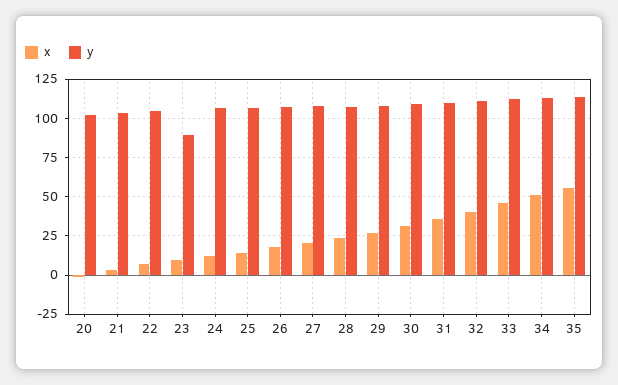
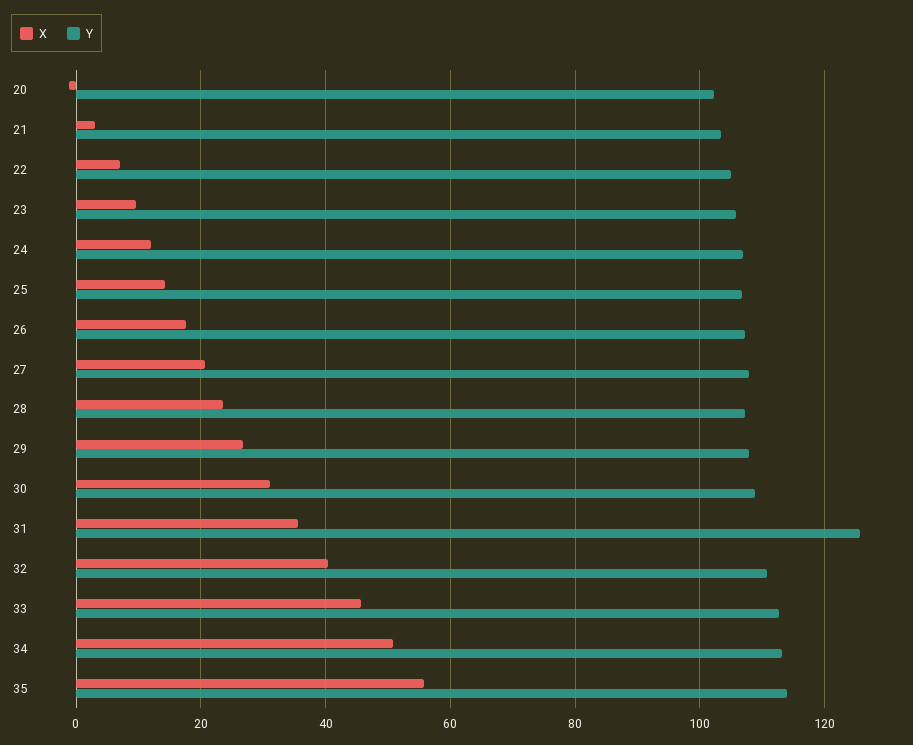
y, 23: 90 -> 106
y, 31: 110 -> 126

